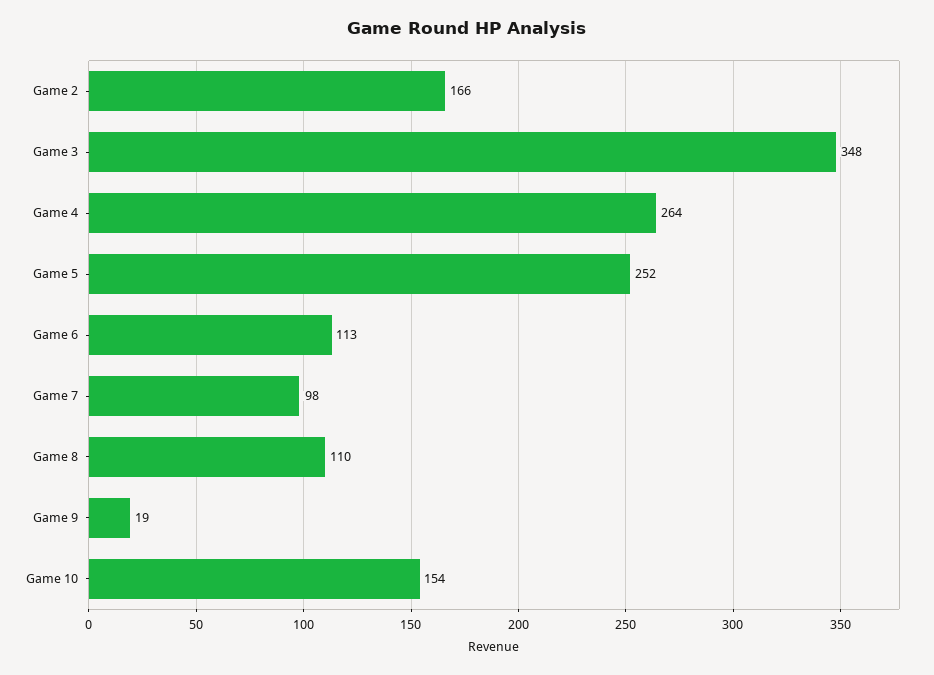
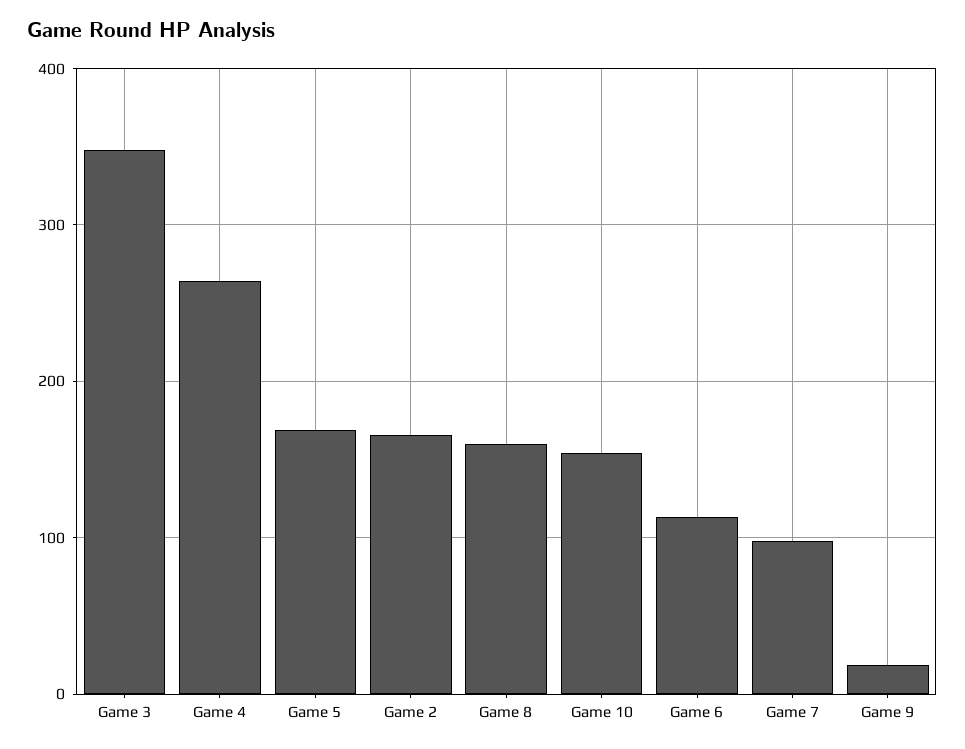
Game 5: 252 -> 170
Game 8: 110 -> 160

